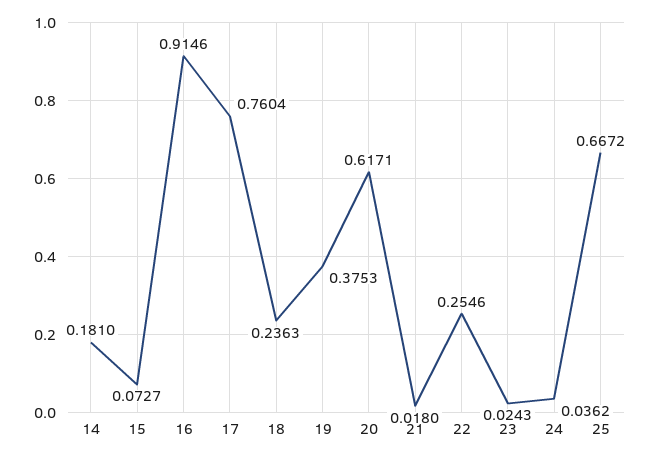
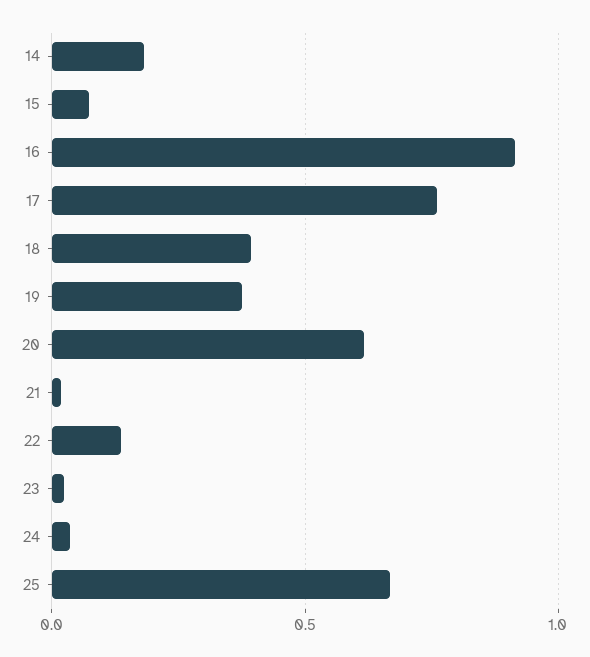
18: 0.2363 -> 0.4
22: 0.2546 -> 0.15

